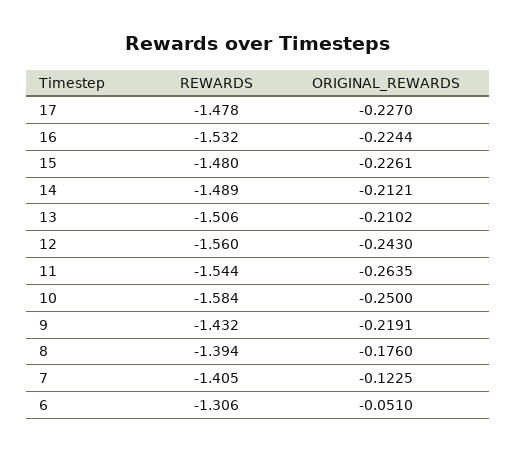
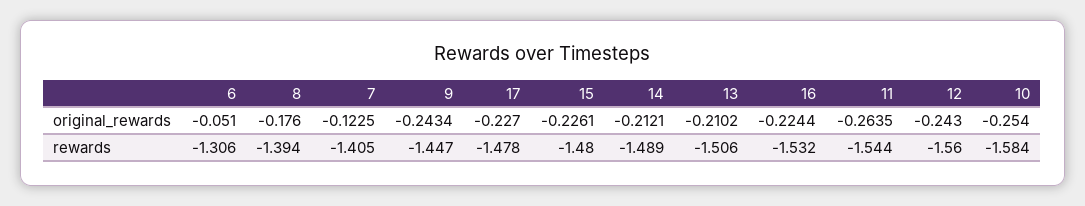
ORIGINAL_REWARDS, 10: -0.25 -> -0.254
REWARDS, 9: -1.432 -> -1.447
ORIGINAL_REWARDS, 9: -0.2191 -> -0.2434

